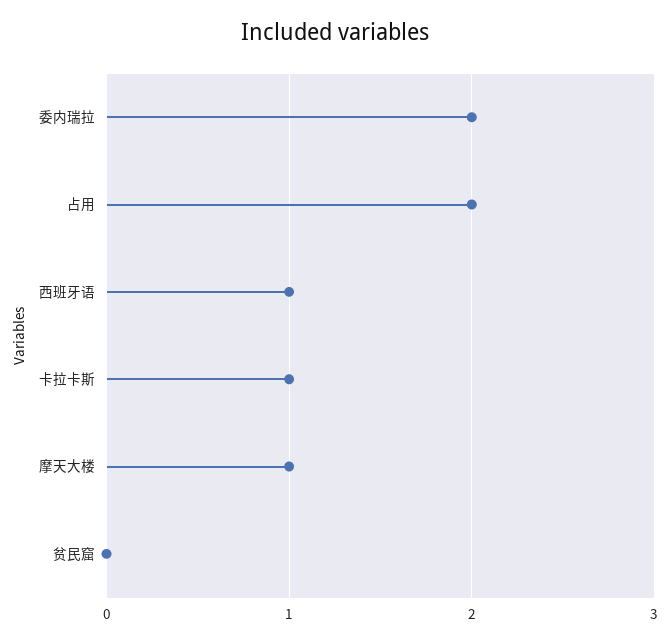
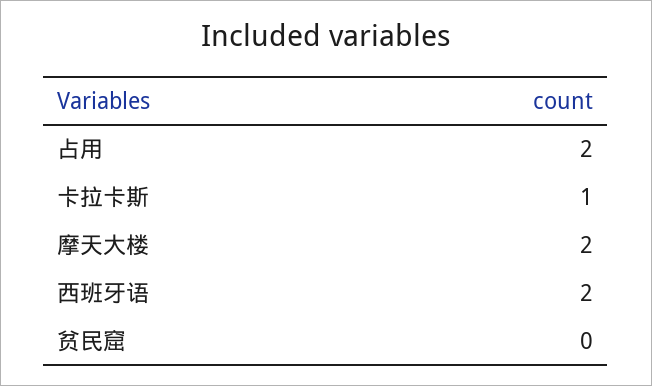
委内瑞拉: 2 -> none
西班牙语: 1 -> 2
摩天大楼: 1 -> 2

